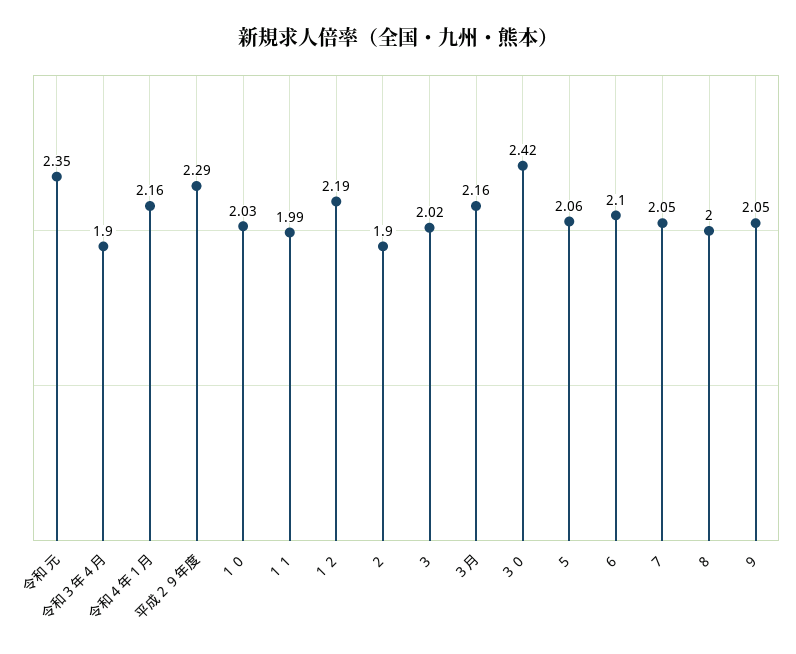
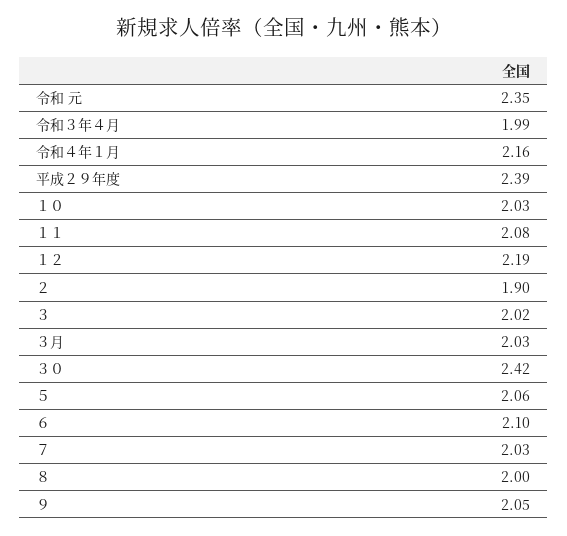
令和３年４月: 1.9 -> 1.99
平成２９年度: 2.29 -> 2.39
１１: 1.99 -> 2.08
３月: 2.16 -> 2.03
７: 2.05 -> 2.03

